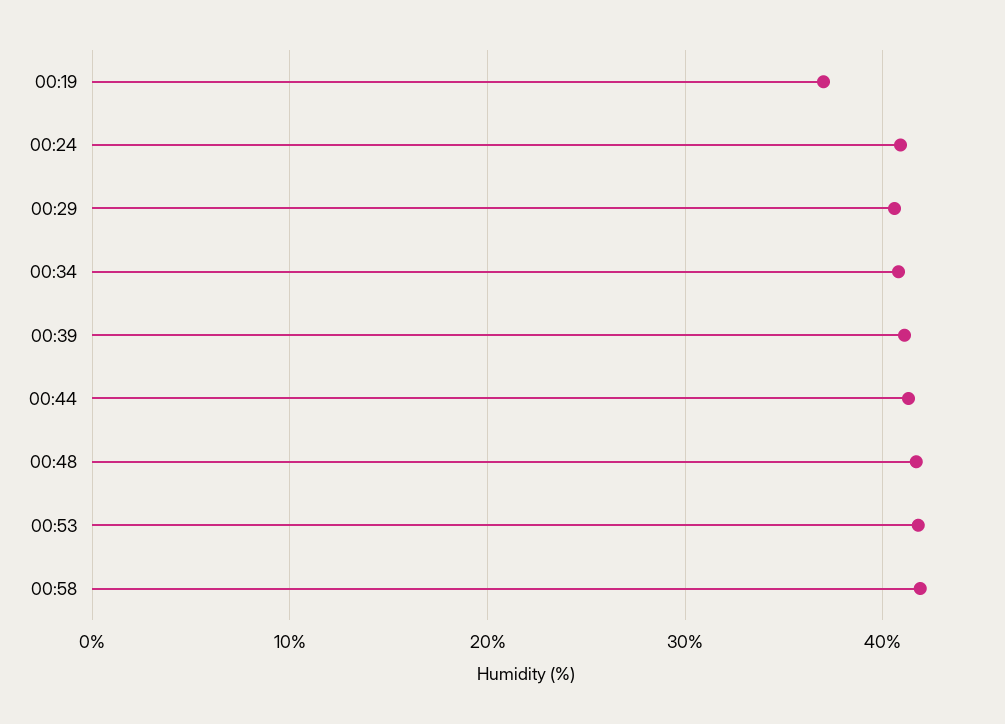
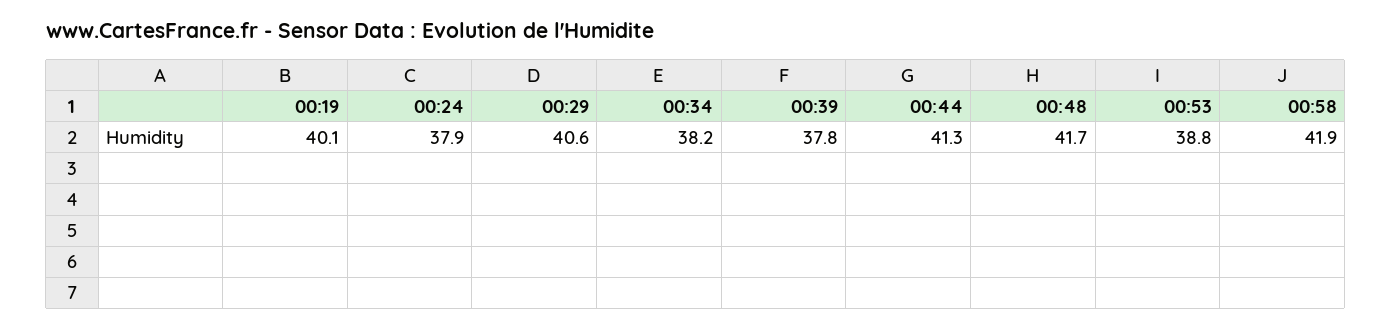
00:19: 37 -> 40.1
00:24: 41 -> 37.9
00:34: 41 -> 38.2
00:39: 41 -> 37.8
00:53: 42 -> 38.8

